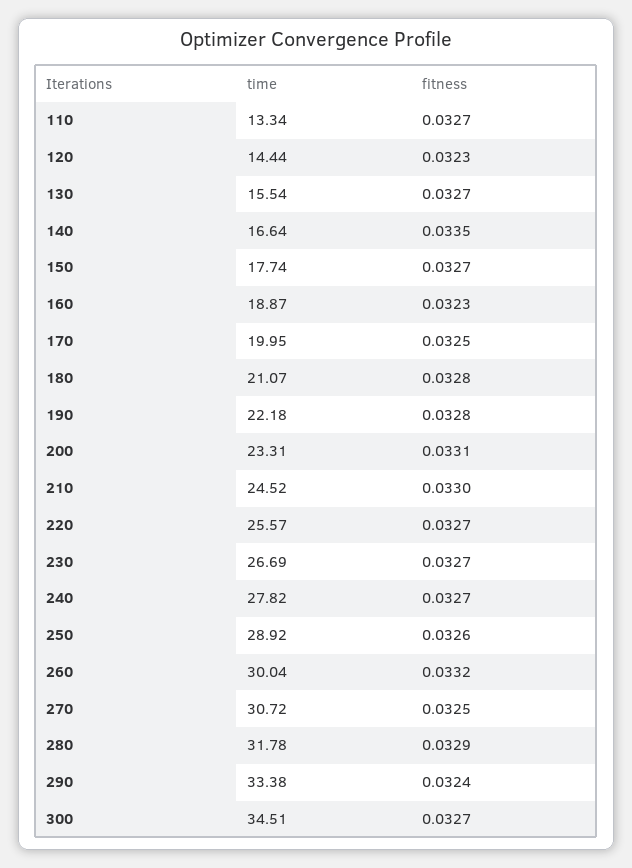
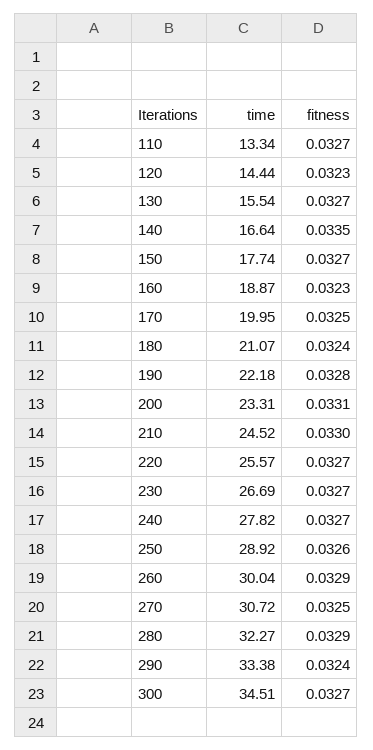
fitness, 180: 0.0328 -> 0.0324
fitness, 260: 0.0332 -> 0.0329
time, 280: 31.78 -> 32.27

